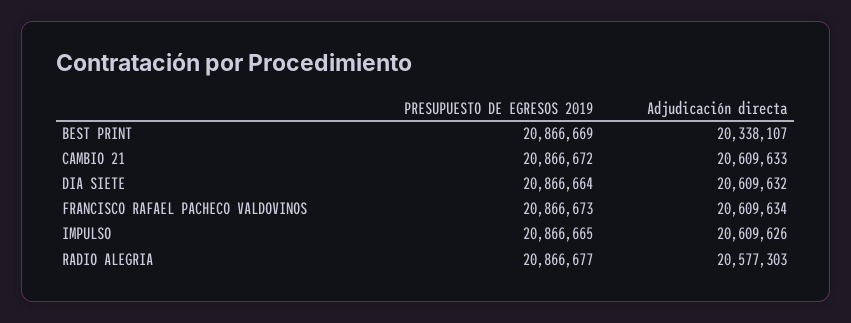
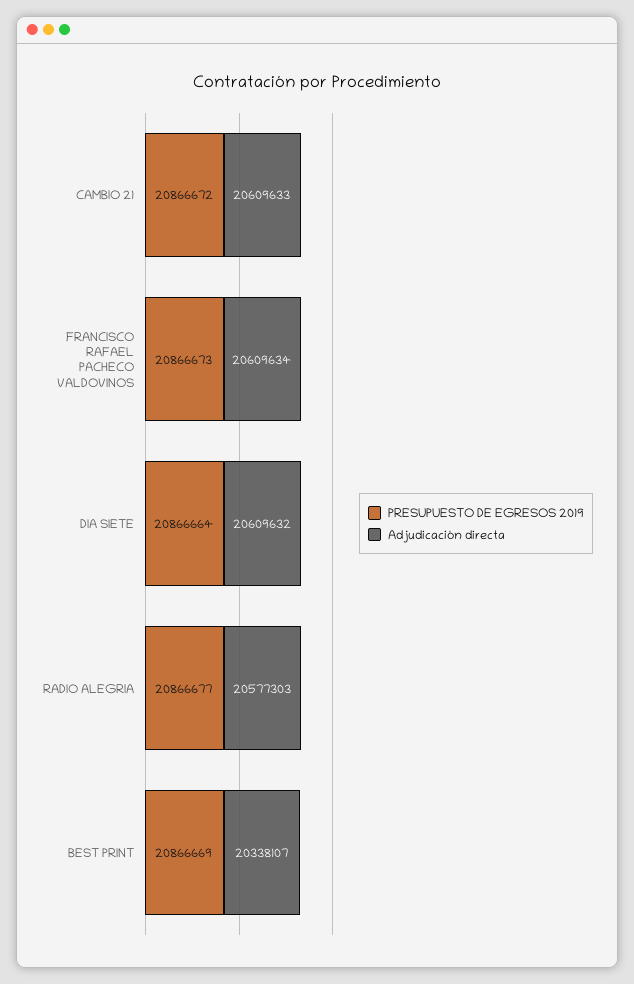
PRESUPUESTO DE EGRESOS 2019, IMPULSO: 20866665 -> none
Adjudicación directa, IMPULSO: 20609626 -> none

